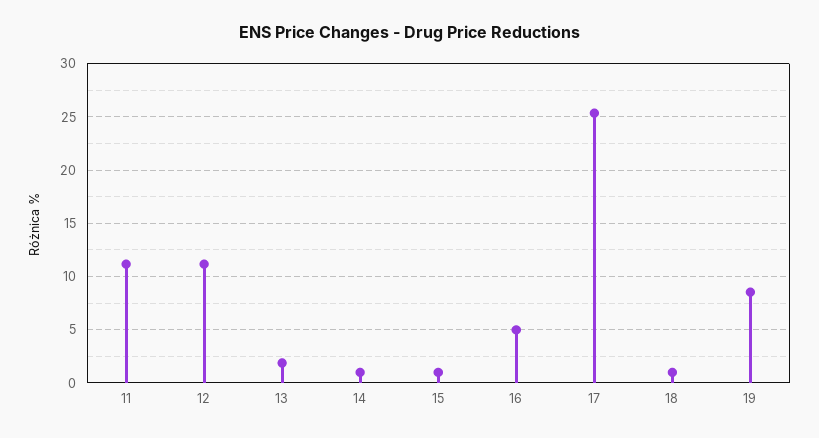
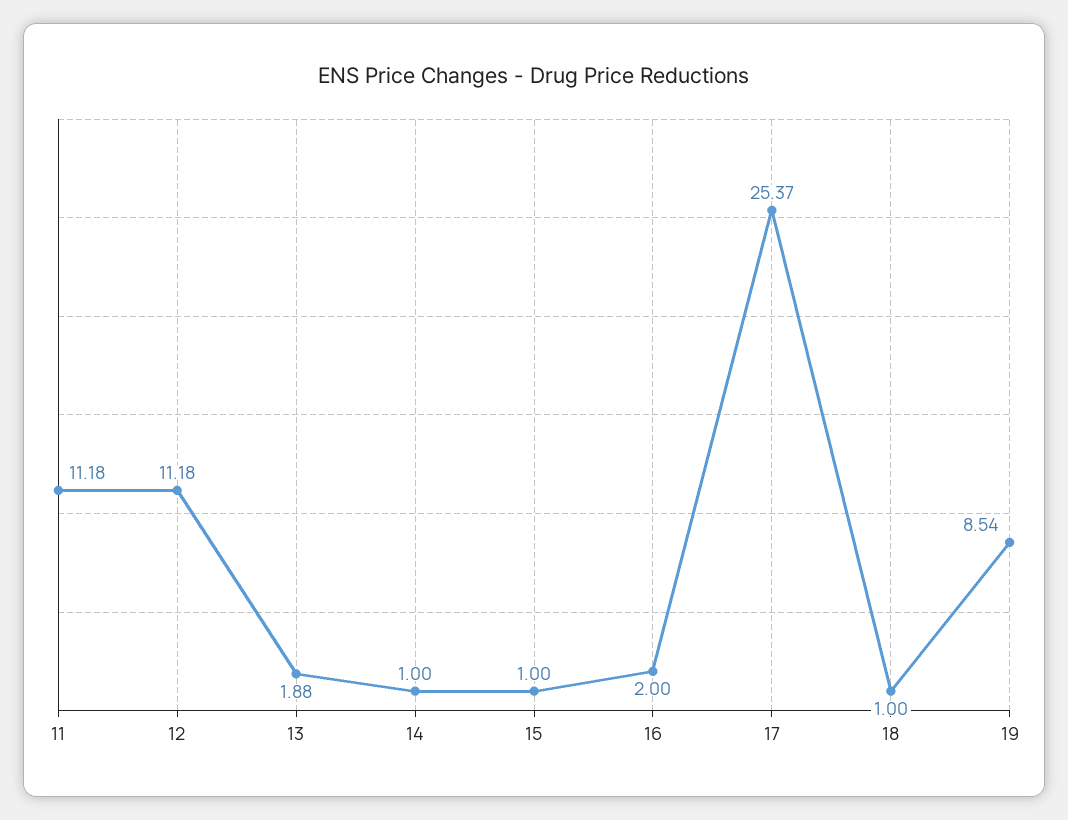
16: 5 -> 2

